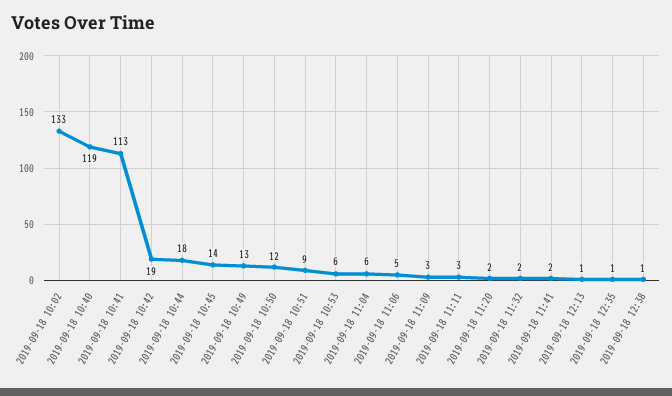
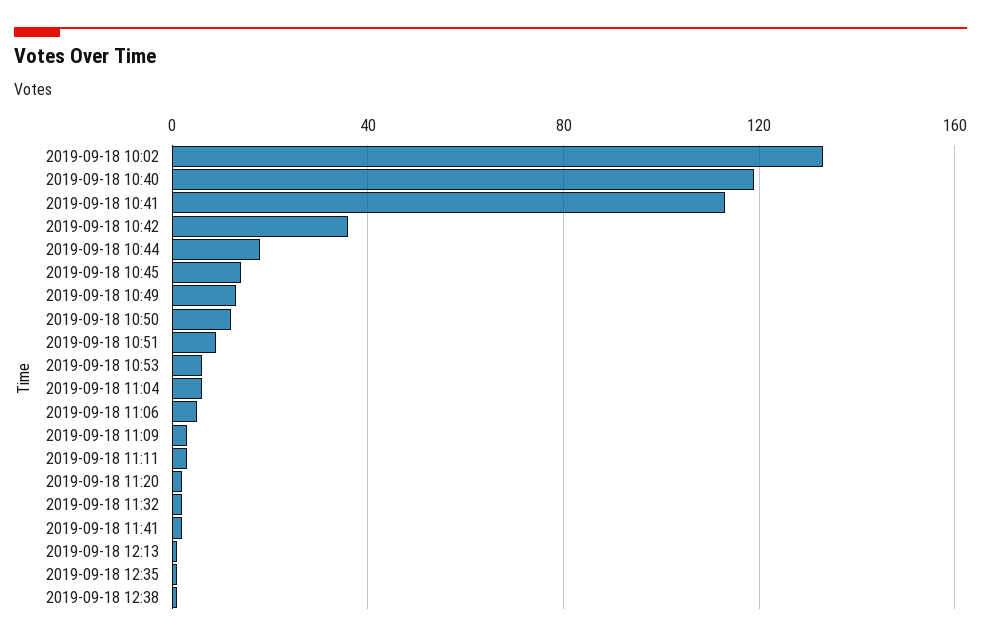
2019-09-18 10:42: 19 -> 35

